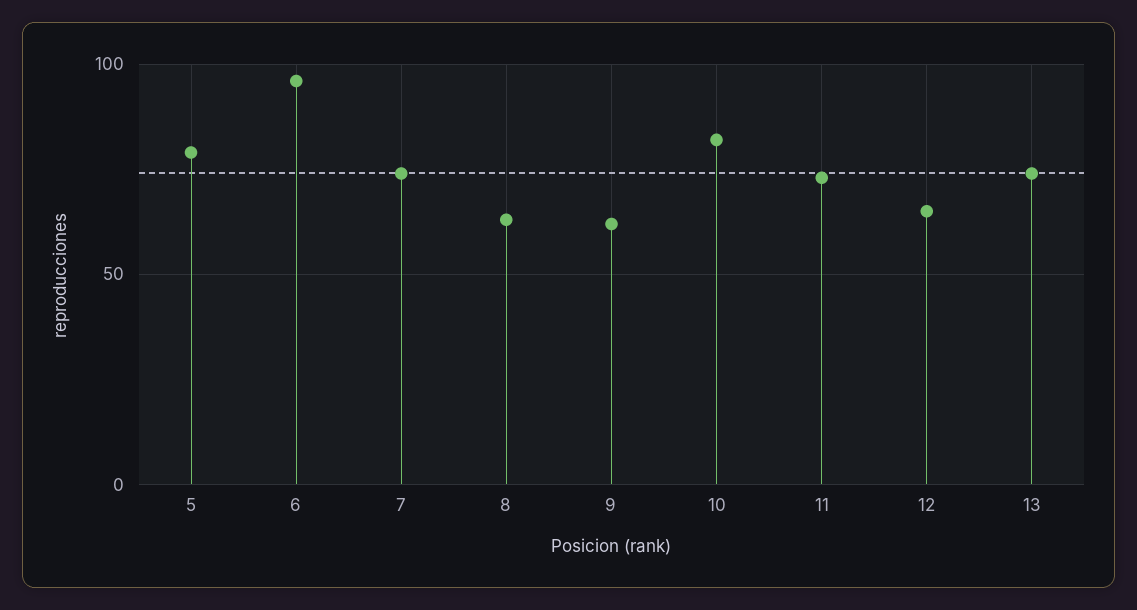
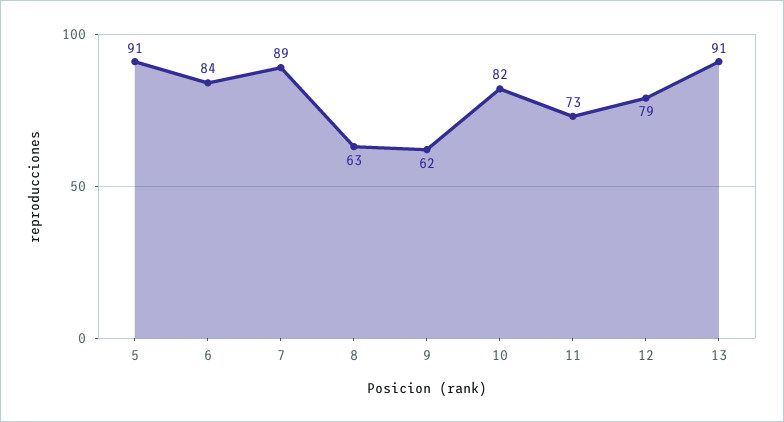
5: 80 -> 91
6: 95 -> 84
7: 75 -> 89
12: 65 -> 79
13: 75 -> 91

